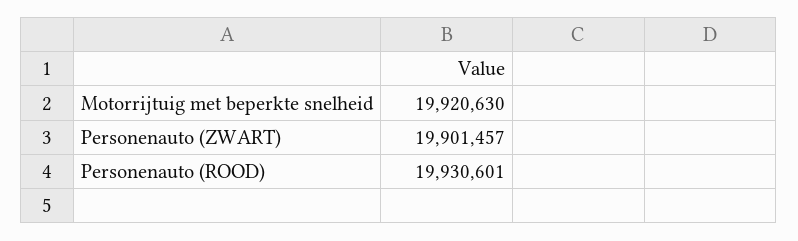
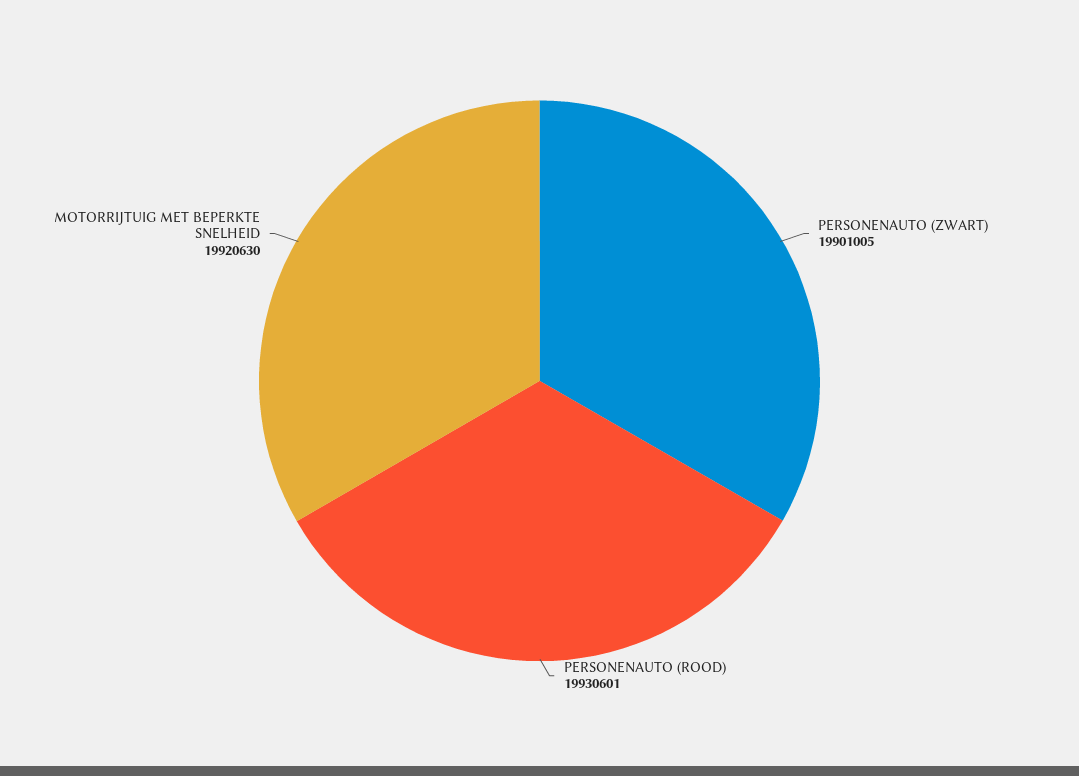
Personenauto (ZWART): 19901457 -> 19901005

